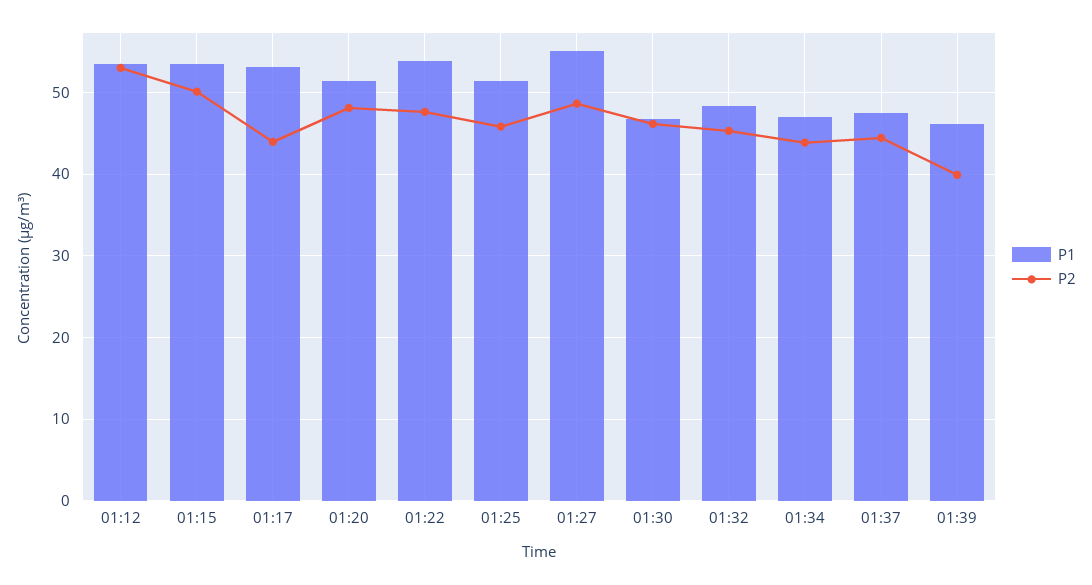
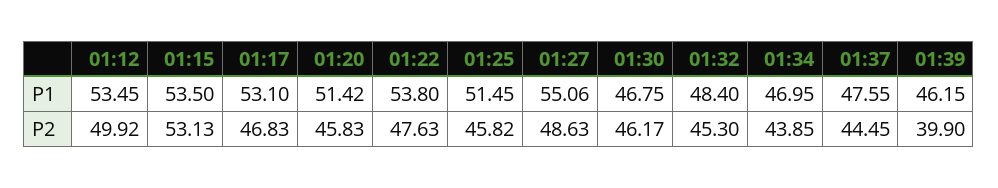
P2, 01:12: 53 -> 49.92
P2, 01:15: 50 -> 53.13
P2, 01:17: 44 -> 46.83
P2, 01:20: 48 -> 45.83

